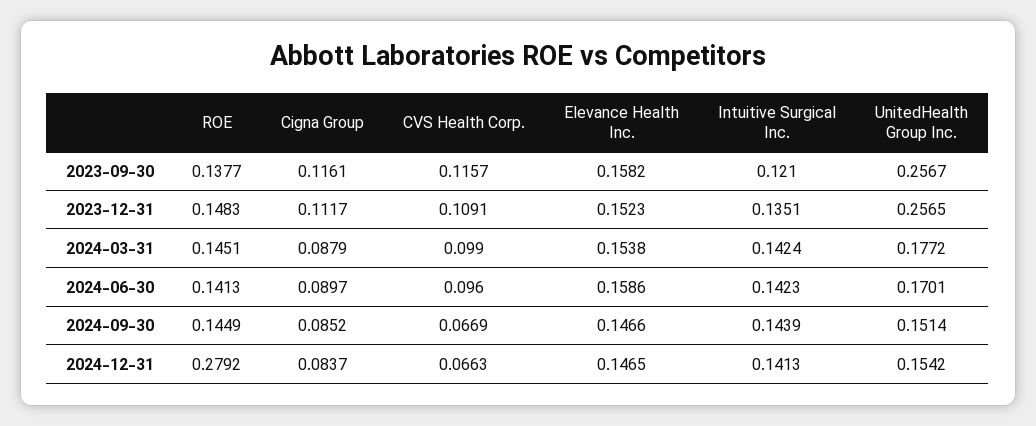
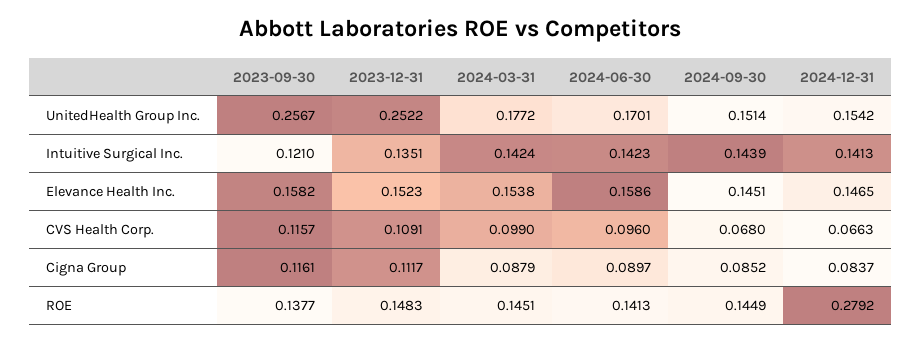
UnitedHealth Group Inc., 2023-12-31: 0.2565 -> 0.2522
CVS Health Corp., 2024-09-30: 0.0669 -> 0.068
Elevance Health Inc., 2024-09-30: 0.1466 -> 0.1451

